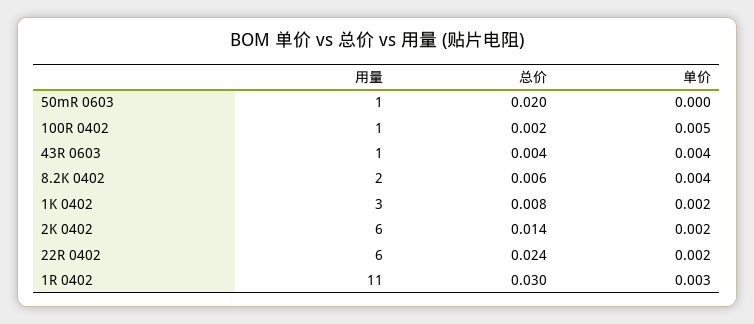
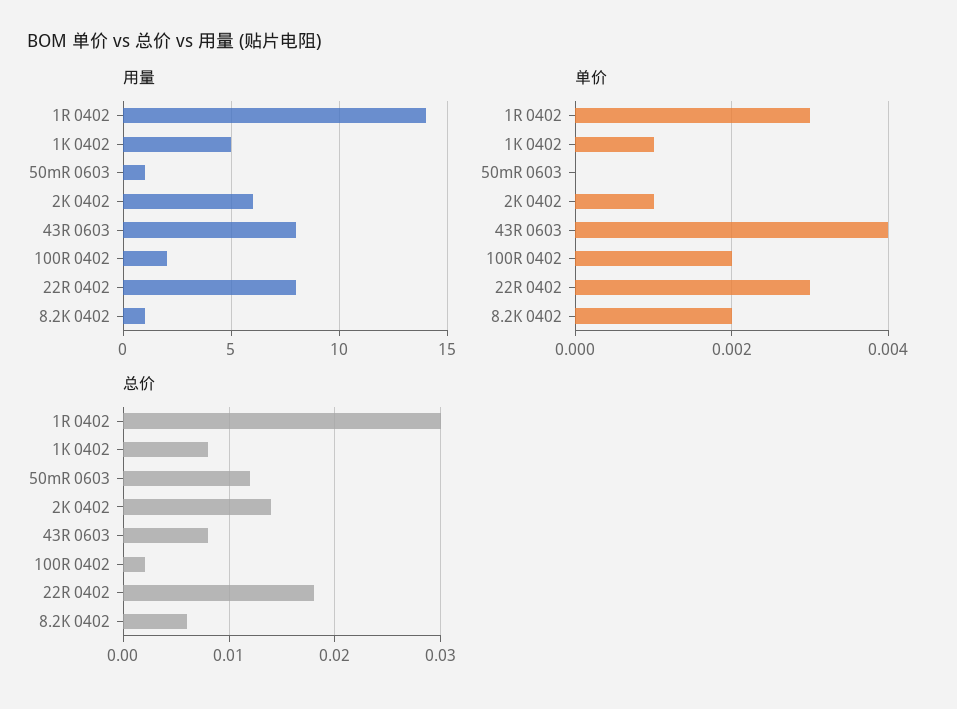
总价, 50mR 0603: 0.02 -> 0.012
用量, 100R 0402: 1 -> 2
单价, 100R 0402: 0.005 -> 0.002
用量, 43R 0603: 1 -> 8
总价, 43R 0603: 0.004 -> 0.008
用量, 8.2K 0402: 2 -> 1
单价, 8.2K 0402: 0.004 -> 0.002
用量, 1K 0402: 3 -> 5
单价, 1K 0402: 0.002 -> 0.001
单价, 2K 0402: 0.002 -> 0.001
用量, 22R 0402: 6 -> 8
总价, 22R 0402: 0.024 -> 0.018
单价, 22R 0402: 0.002 -> 0.003
用量, 1R 0402: 11 -> 14

